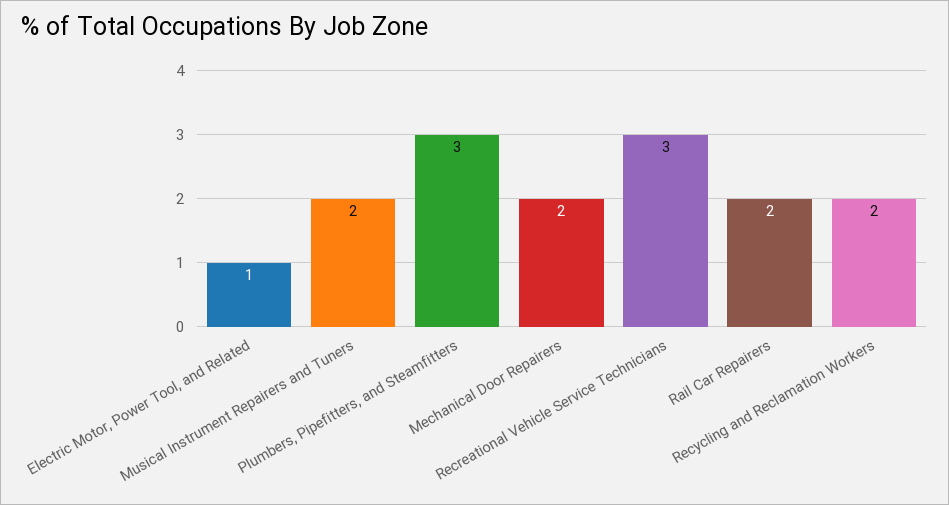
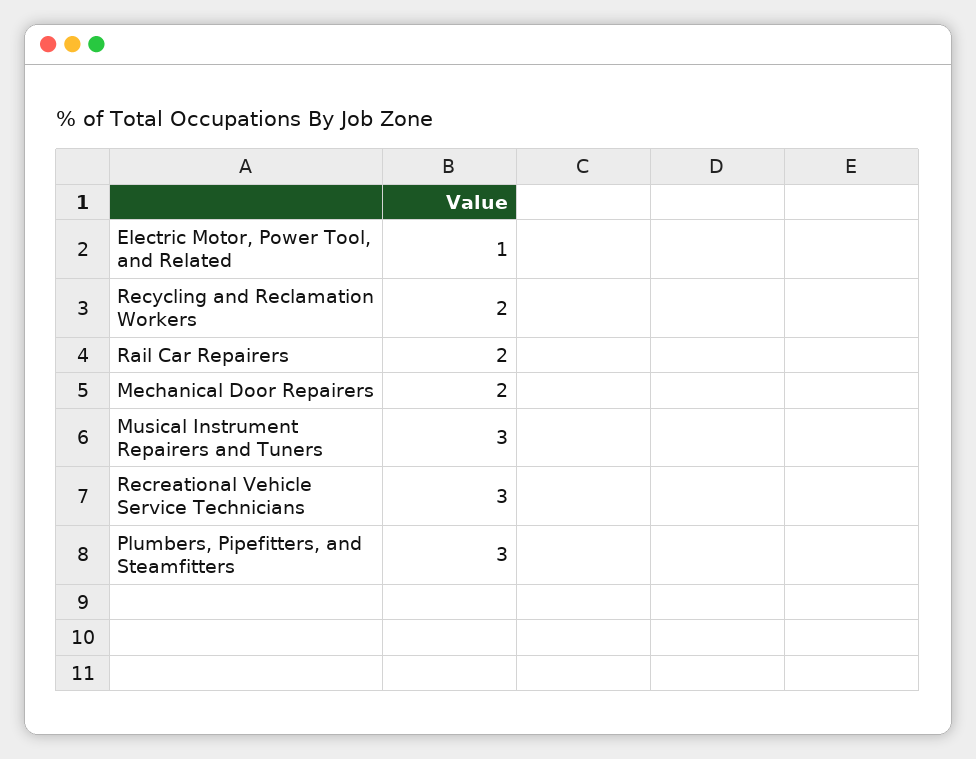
Musical Instrument Repairers and Tuners: 2 -> 3

